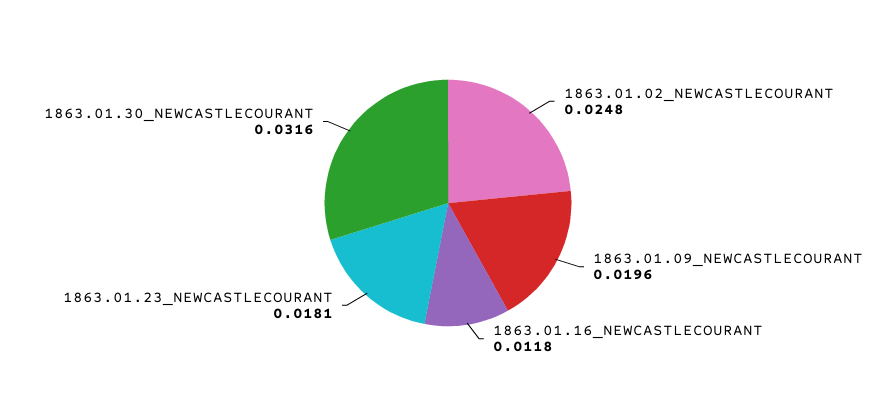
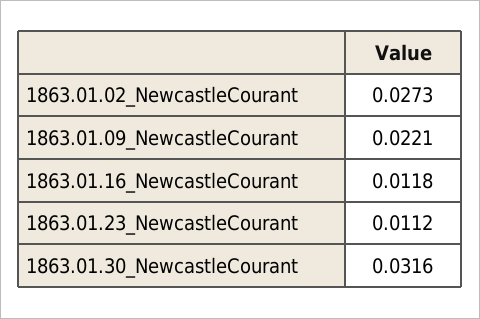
1863.01.02_NEWCASTLECOURANT: 0.0248 -> 0.0273
1863.01.09_NEWCASTLECOURANT: 0.0196 -> 0.0221
1863.01.23_NEWCASTLECOURANT: 0.0181 -> 0.0112

